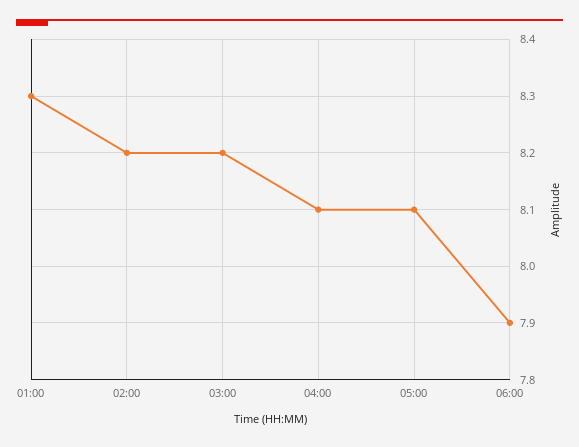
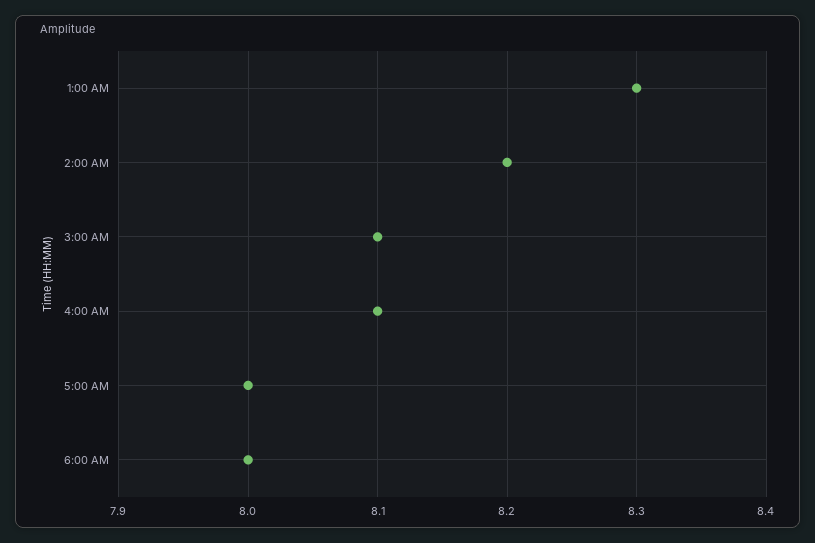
03:00: 8.2 -> 8.1
05:00: 8.1 -> 8
06:00: 7.9 -> 8

